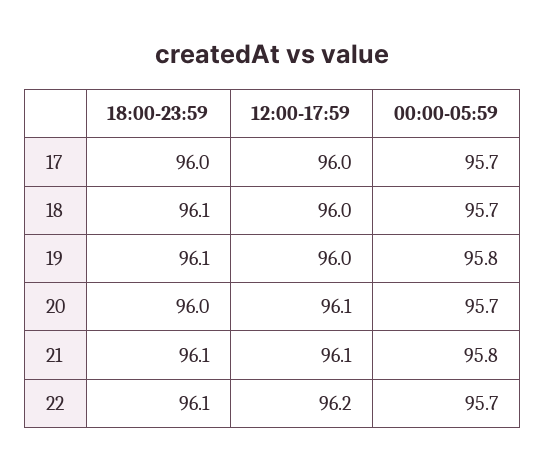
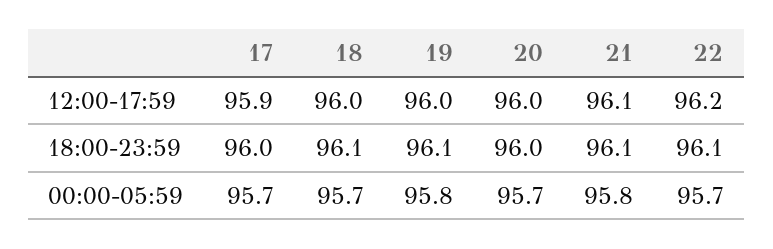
12:00-17:59, 17: 96 -> 95.9
12:00-17:59, 20: 96.1 -> 96

